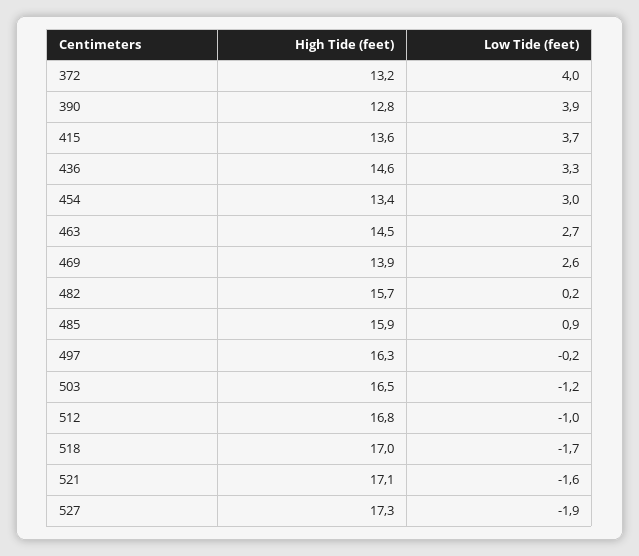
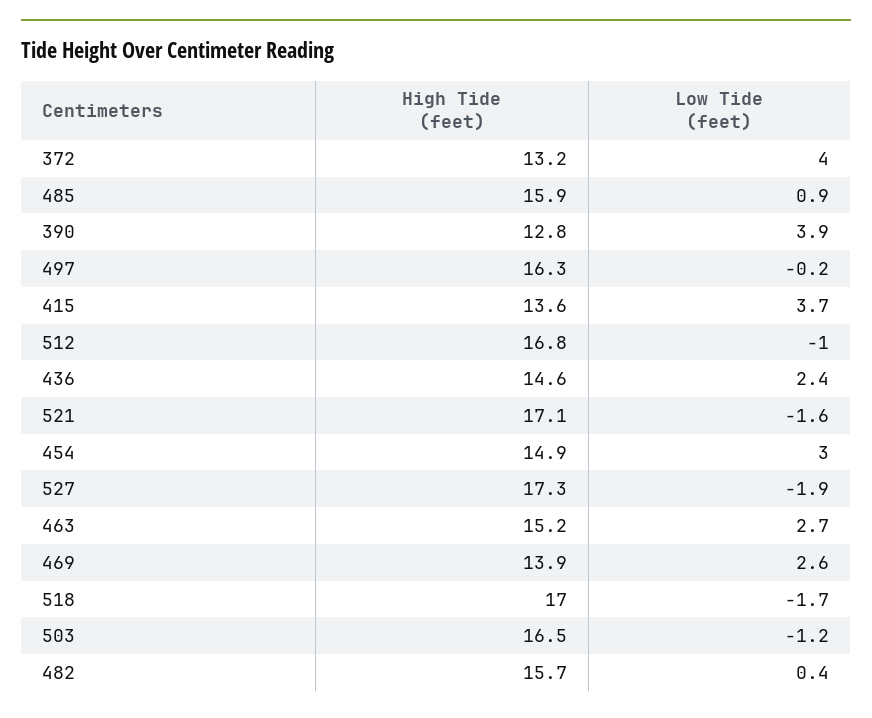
Low Tide (feet), 436: 3.3 -> 2.4
High Tide (feet), 454: 13.4 -> 14.9
High Tide (feet), 463: 14.5 -> 15.2
Low Tide (feet), 482: 0.2 -> 0.4

